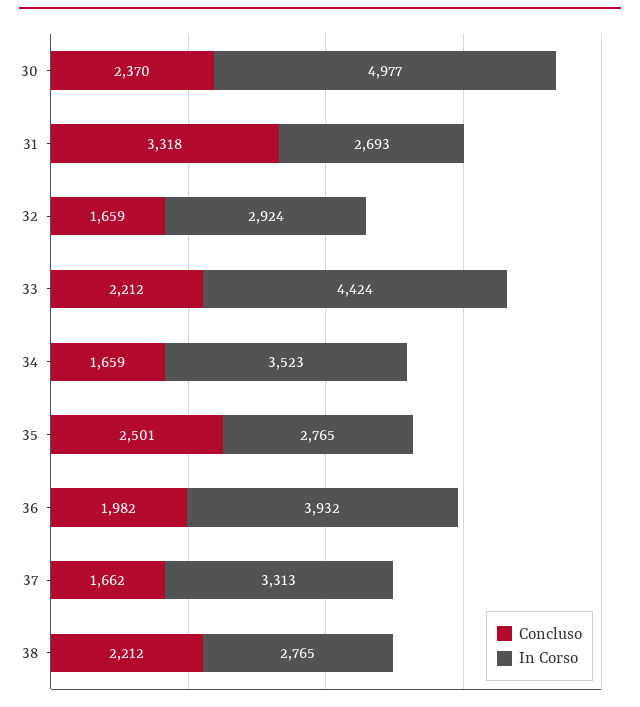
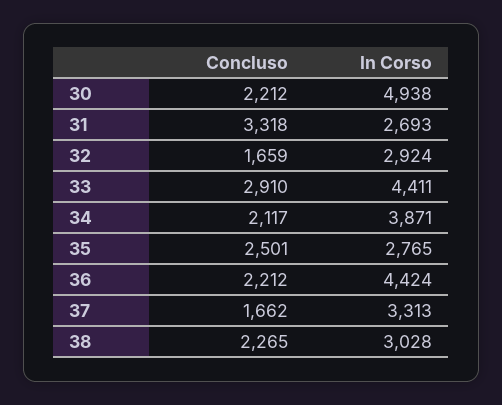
Concluso, 30: 2370 -> 2212
In Corso, 30: 4977 -> 4938
Concluso, 33: 2212 -> 2910
In Corso, 33: 4424 -> 4411
Concluso, 34: 1659 -> 2117
In Corso, 34: 3523 -> 3871
Concluso, 36: 1982 -> 2212
In Corso, 36: 3932 -> 4424
Concluso, 38: 2212 -> 2265
In Corso, 38: 2765 -> 3028

